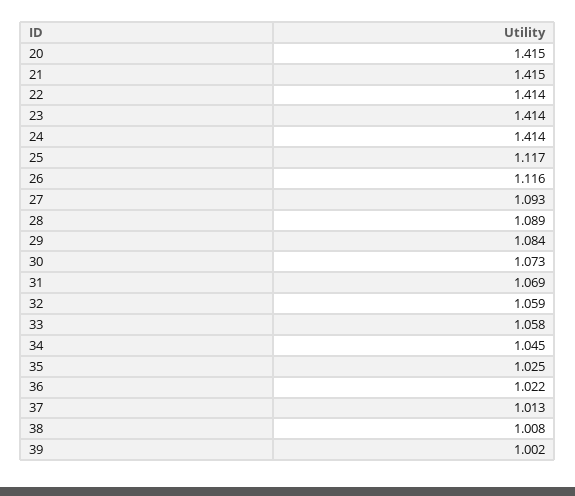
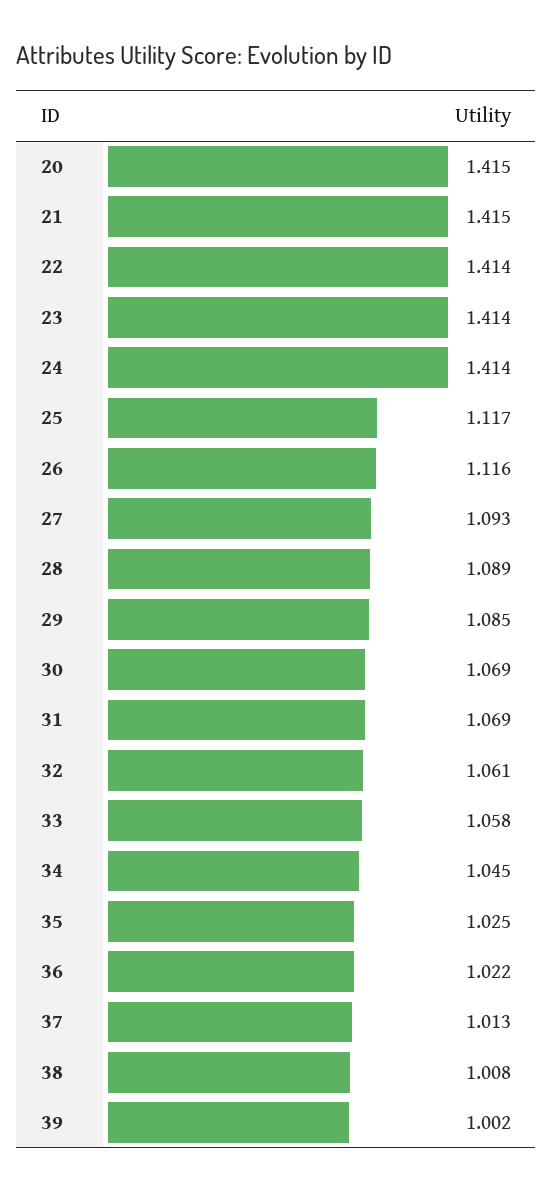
29: 1.084 -> 1.085
30: 1.073 -> 1.069
32: 1.059 -> 1.061

